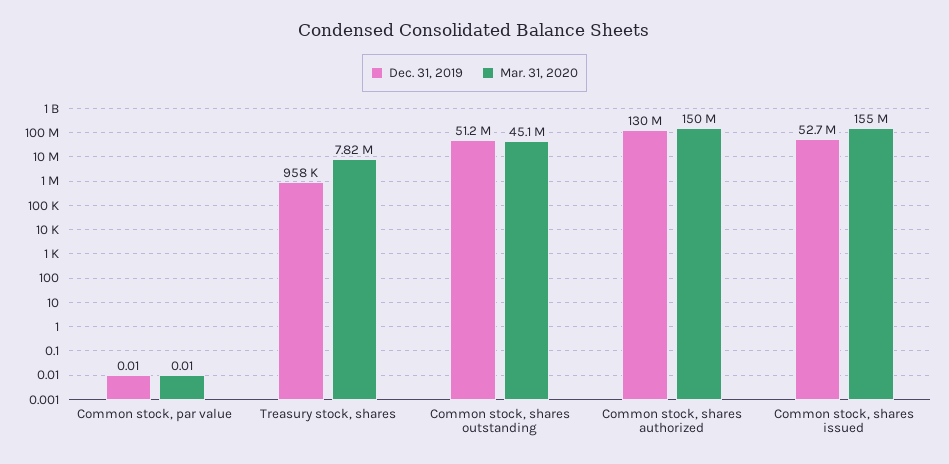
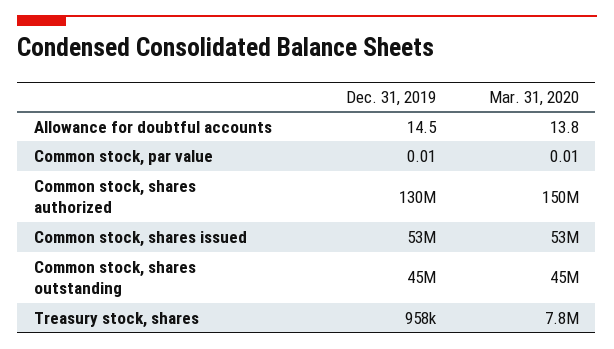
Dec. 31, 2019, Common stock, shares outstanding: 51200000 -> 45000000
Mar. 31, 2020, Common stock, shares issued: 155000000 -> 53000000
Dec. 31, 2019, Allowance for doubtful accounts: none -> 14.5
Mar. 31, 2020, Allowance for doubtful accounts: none -> 13.8

